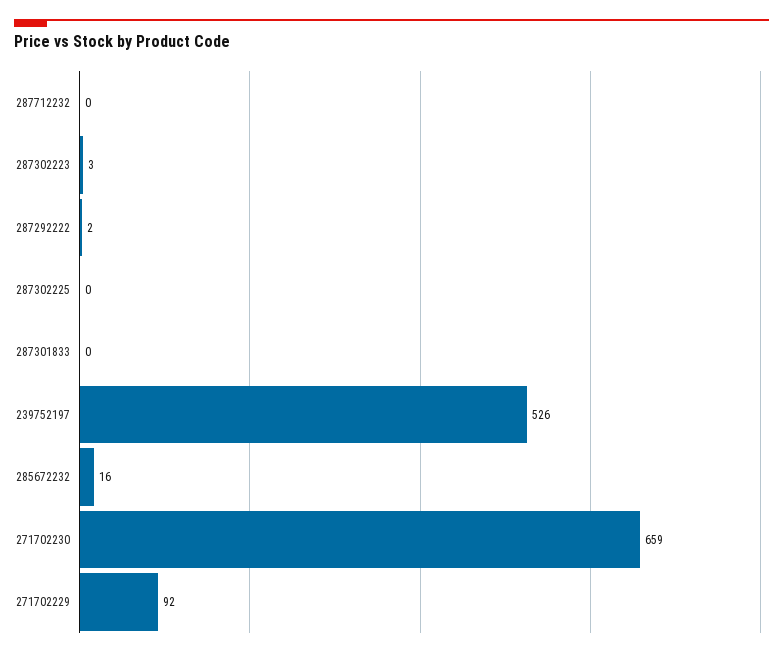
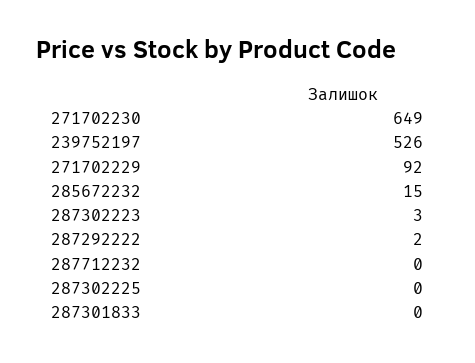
285672232: 16 -> 15
271702230: 659 -> 649

